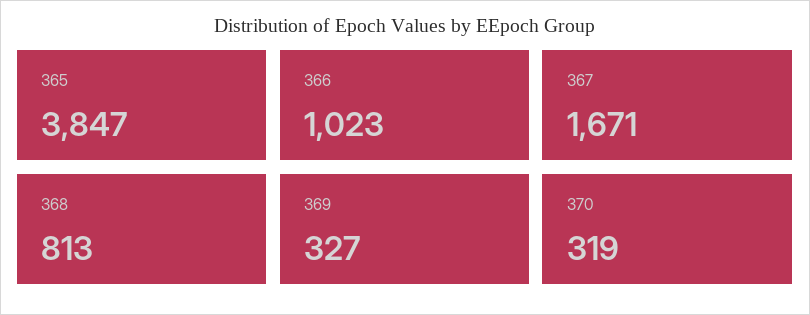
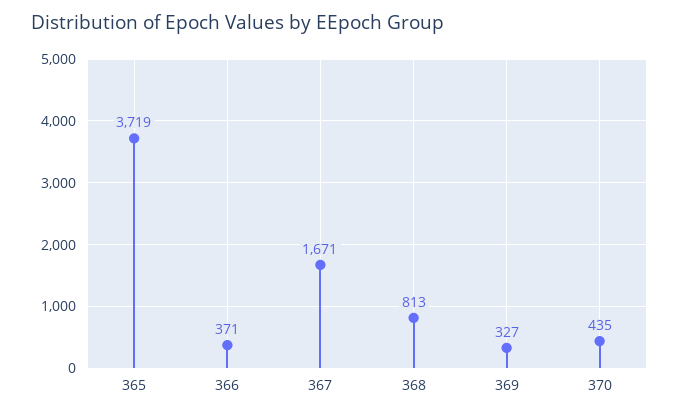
365: 3847 -> 3719
366: 1023 -> 371
370: 319 -> 435

